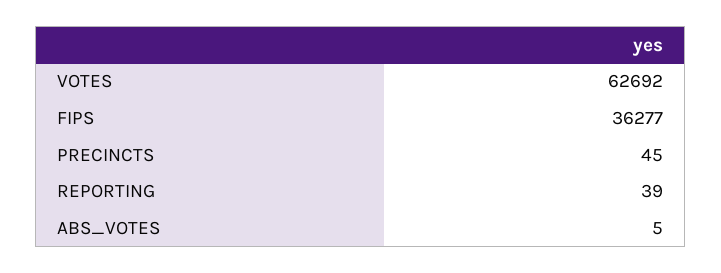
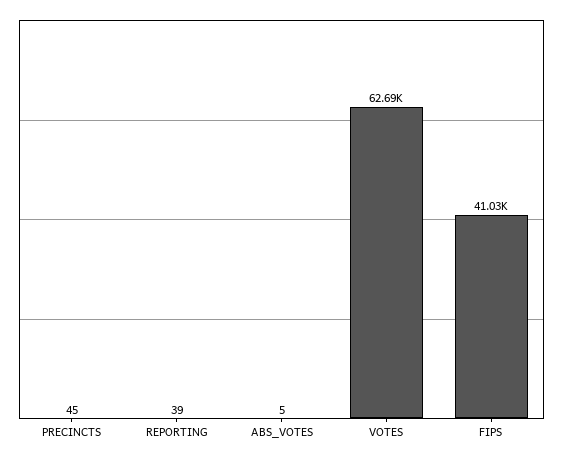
FIPS: 36277 -> 41030

